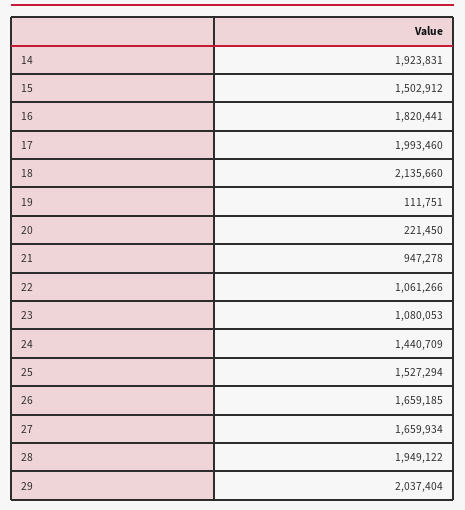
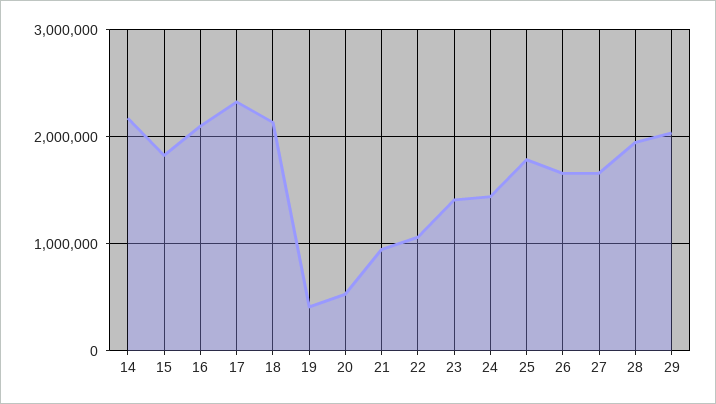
14: 1923831 -> 2200000
15: 1502912 -> 1800000
16: 1820441 -> 2100000
17: 1993460 -> 2300000
19: 111751 -> 400000
20: 221450 -> 500000
23: 1080053 -> 1400000
25: 1527294 -> 1800000

